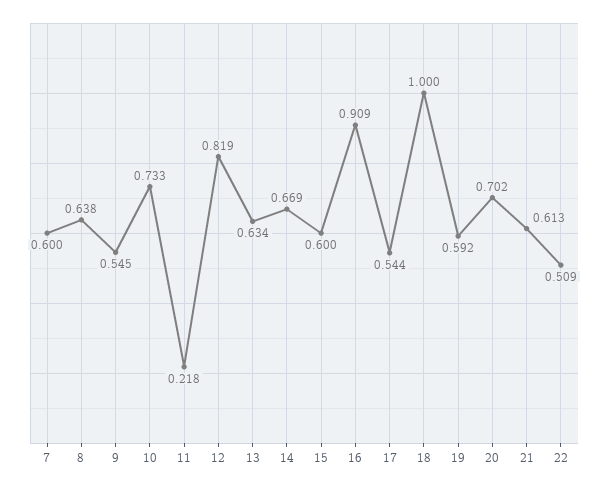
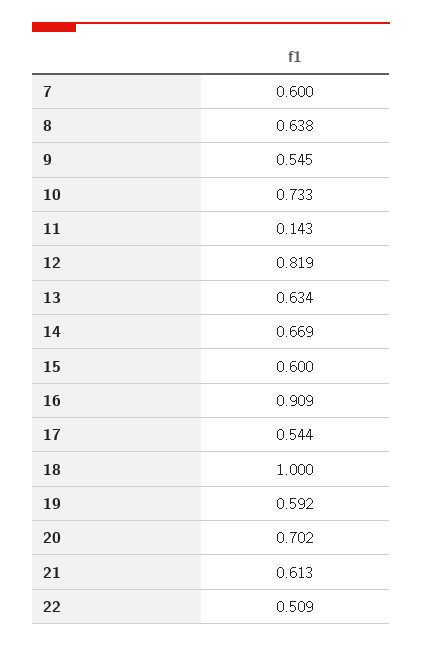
11: 0.218 -> 0.143

